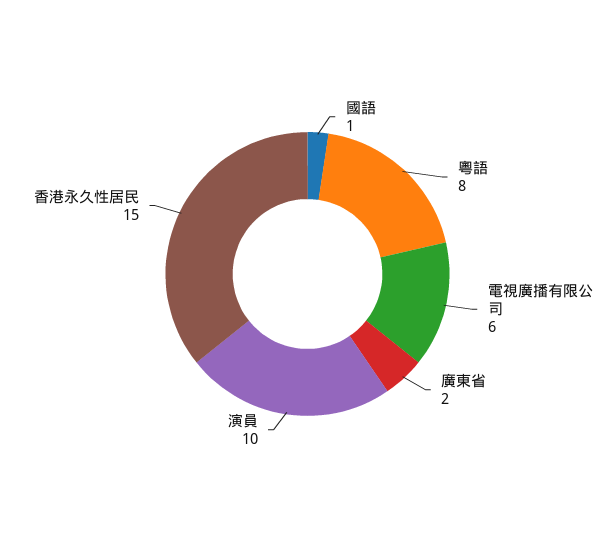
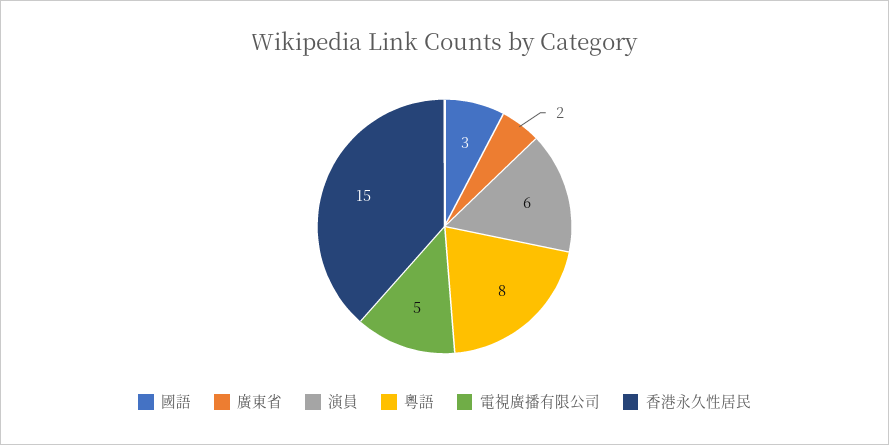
國語: 1 -> 3
電視廣播有限公司: 6 -> 5
演員: 10 -> 6

